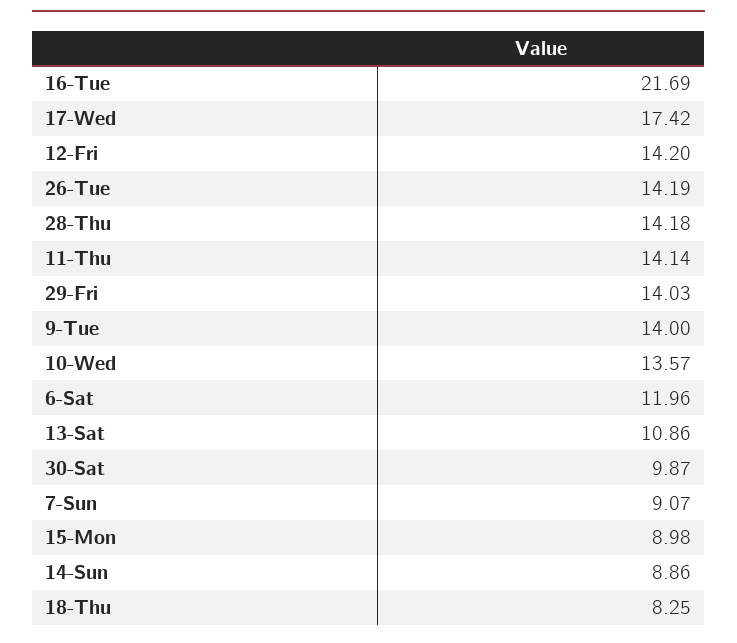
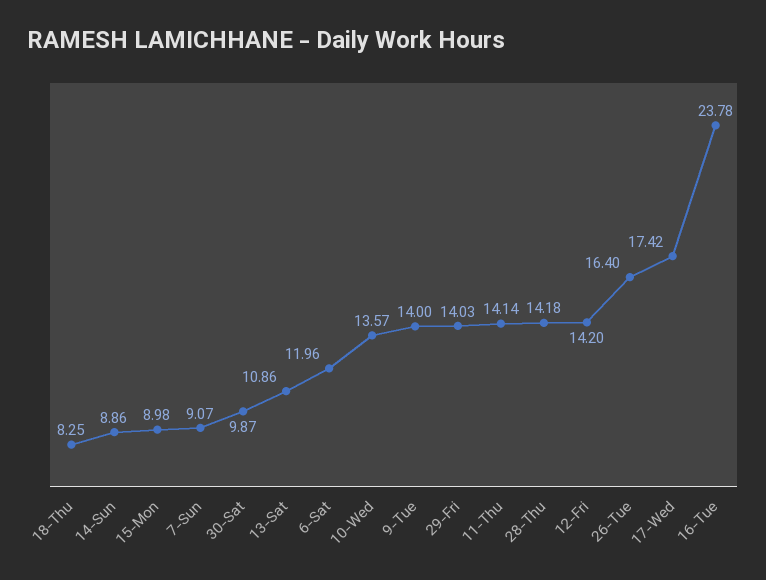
16-Tue: 21.69 -> 23.78
26-Tue: 14.19 -> 16.4

